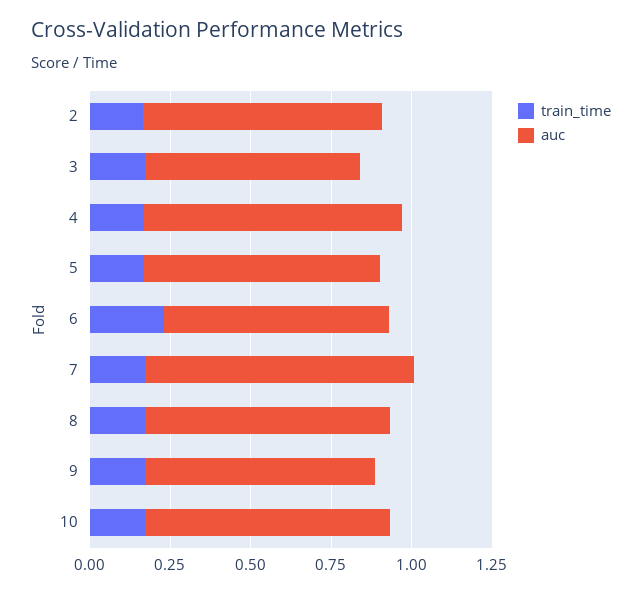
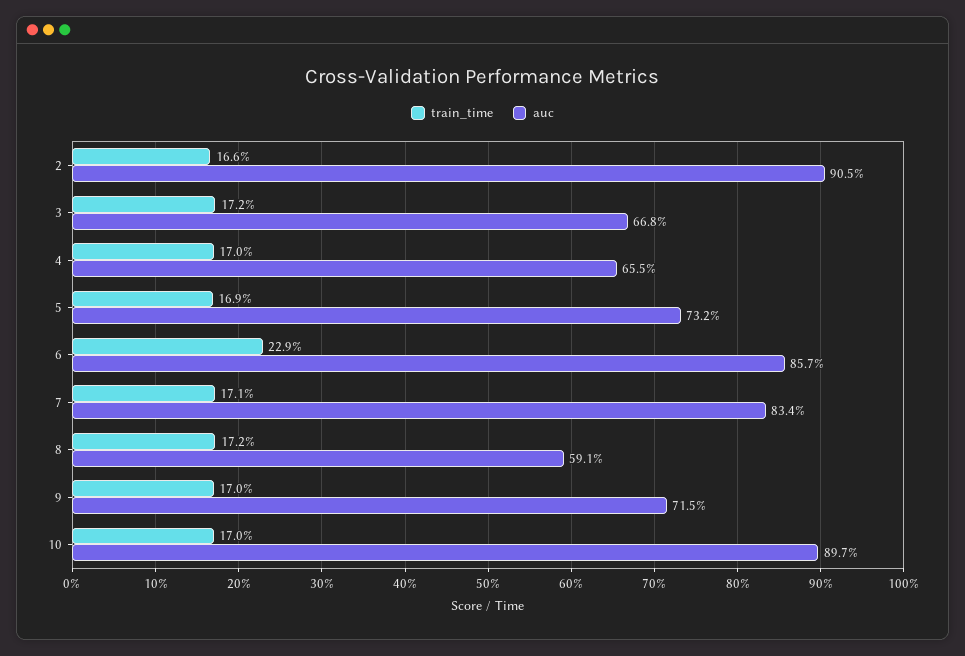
auc, 2: 0.75 -> 0.905
auc, 4: 0.8 -> 0.655
auc, 6: 0.7 -> 0.857
auc, 8: 0.75 -> 0.591
auc, 10: 0.75 -> 0.897

